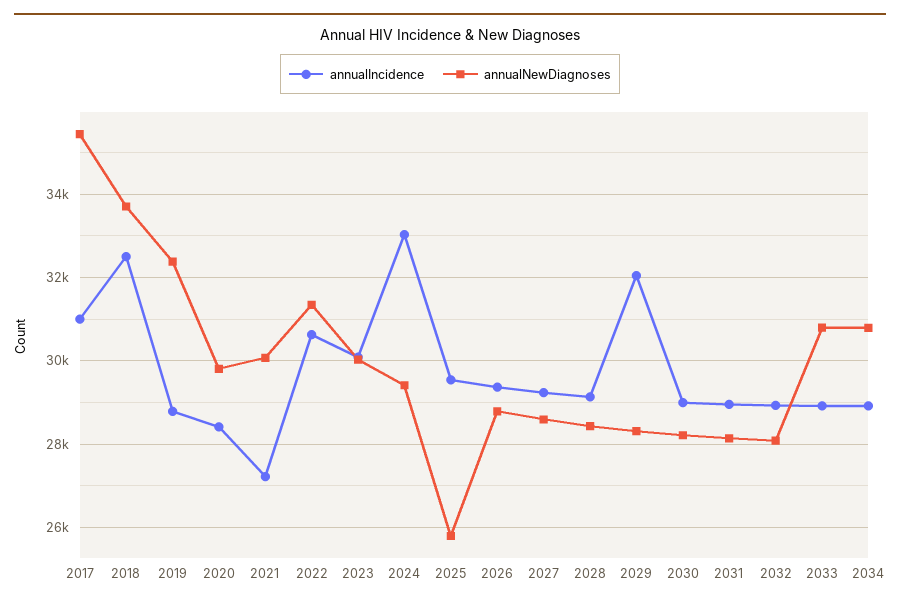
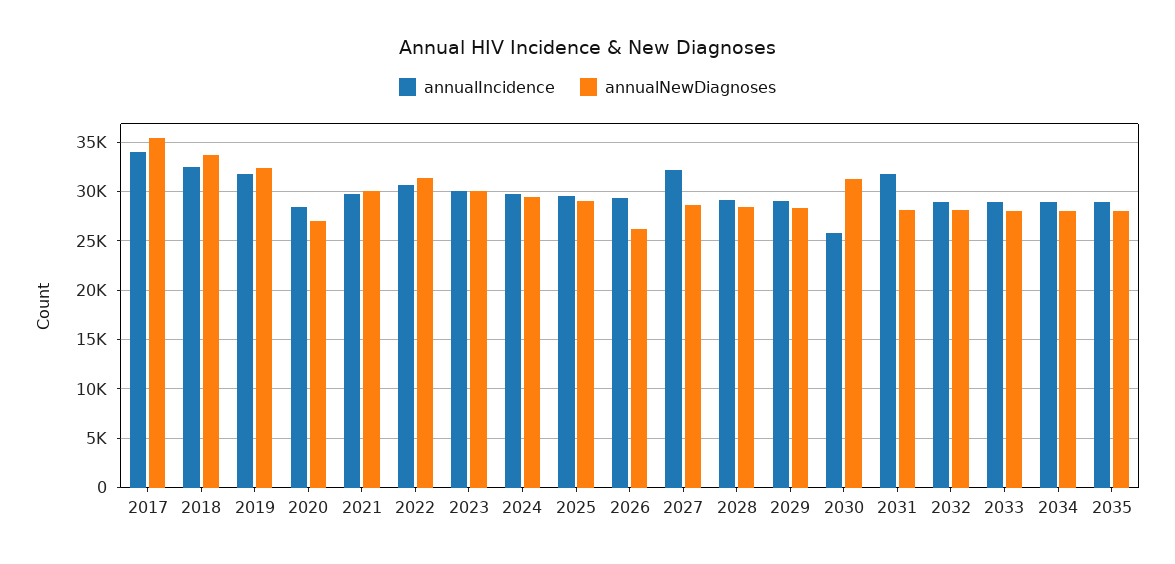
annualIncidence, 2017: 31000 -> 34000
annualIncidence, 2019: 28800 -> 32000
annualNewDiagnoses, 2020: 29800 -> 27000
annualIncidence, 2021: 27200 -> 30000
annualIncidence, 2024: 33000 -> 30000
annualNewDiagnoses, 2025: 25800 -> 29000
annualNewDiagnoses, 2026: 28800 -> 26000
annualIncidence, 2027: 29200 -> 32000
annualIncidence, 2029: 32000 -> 29000
annualIncidence, 2030: 29000 -> 26000
annualNewDiagnoses, 2030: 28200 -> 31000
annualIncidence, 2031: 29000 -> 32000
annualNewDiagnoses, 2033: 30800 -> 28000
annualNewDiagnoses, 2034: 30800 -> 28000
annualIncidence, 2035: none -> 29000
annualNewDiagnoses, 2035: none -> 28000

